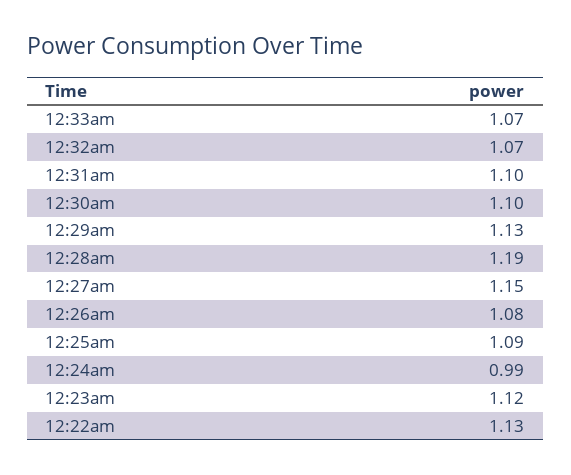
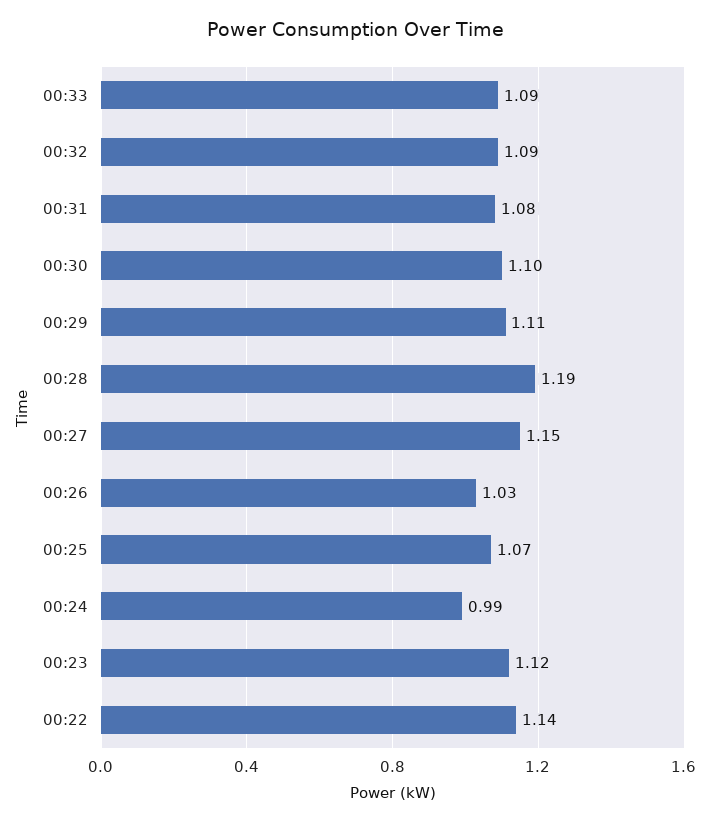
12:33am: 1.07 -> 1.09
12:32am: 1.07 -> 1.09
12:31am: 1.1 -> 1.08
12:29am: 1.13 -> 1.11
12:26am: 1.08 -> 1.03
12:25am: 1.09 -> 1.07
12:22am: 1.13 -> 1.14

